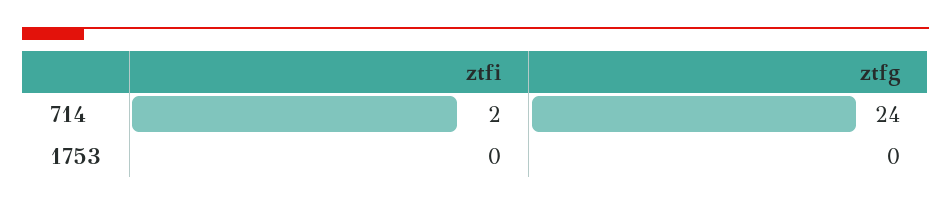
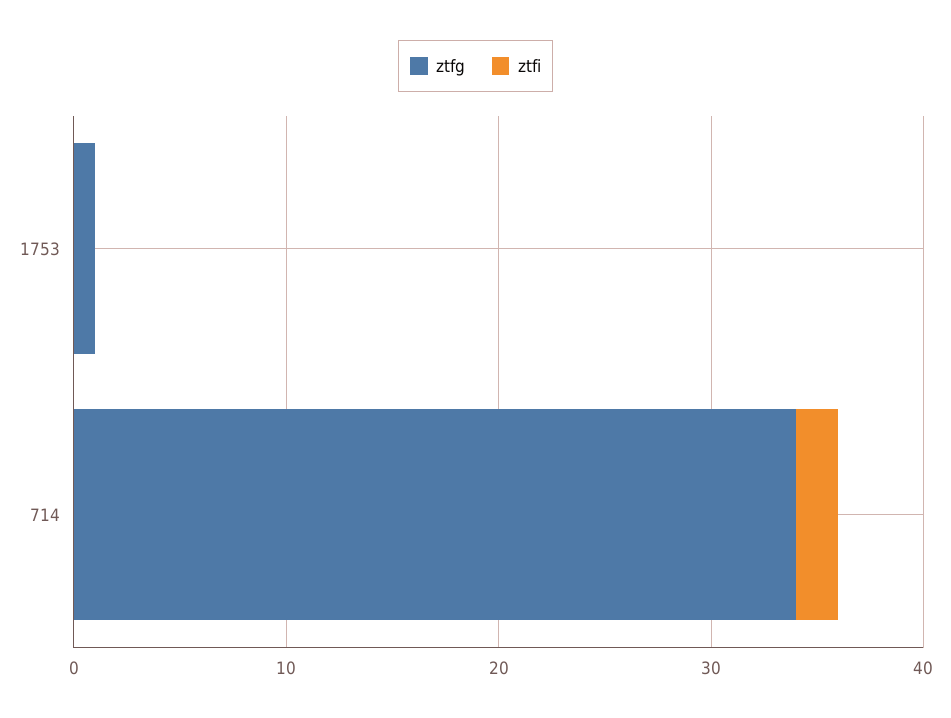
ztfg, 714: 24 -> 34
ztfg, 1753: 0 -> 1

